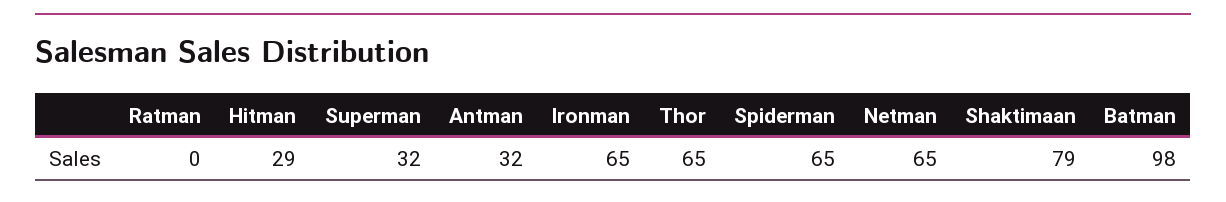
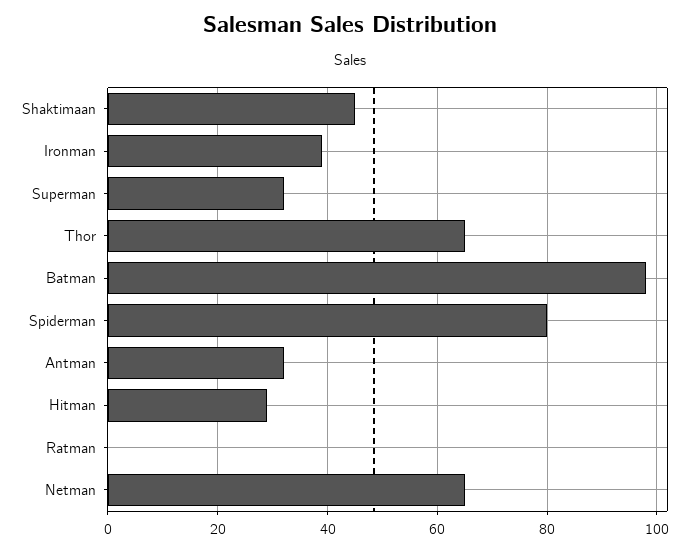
Ironman: 65 -> 40
Spiderman: 65 -> 80
Shaktimaan: 79 -> 45

